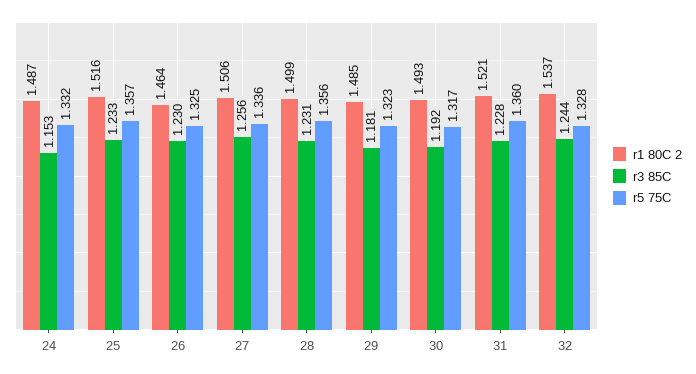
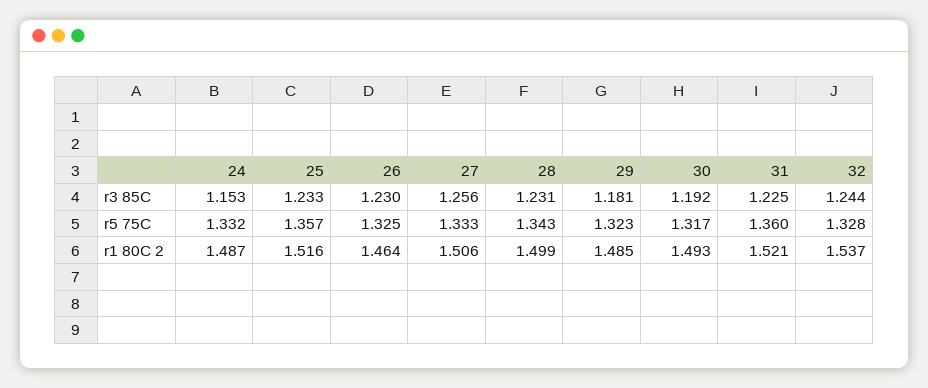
r5 75C, 27: 1.336 -> 1.333
r5 75C, 28: 1.356 -> 1.343
r3 85C, 31: 1.228 -> 1.225

